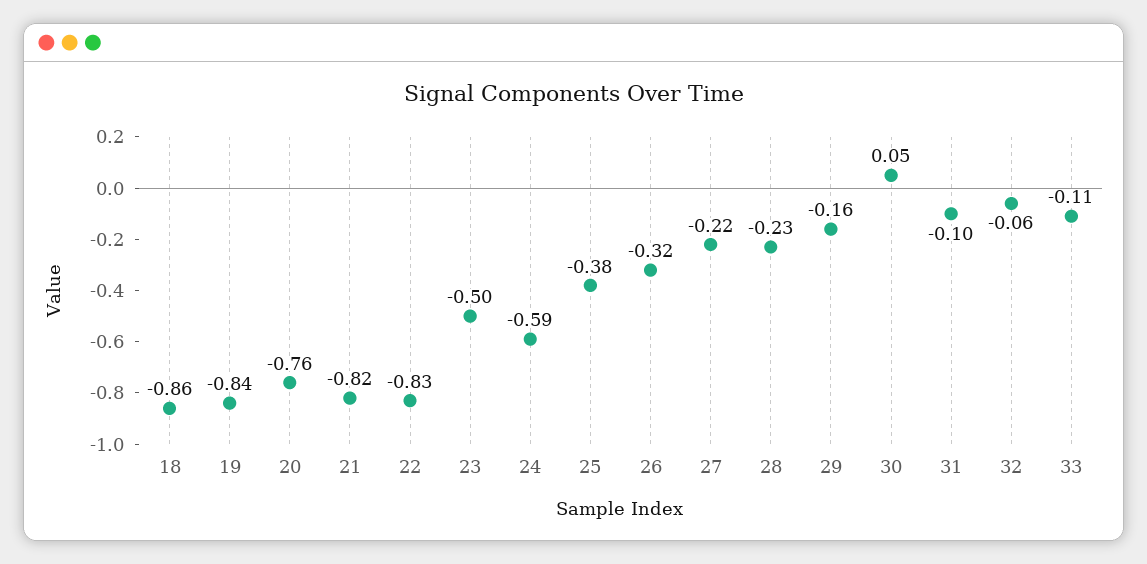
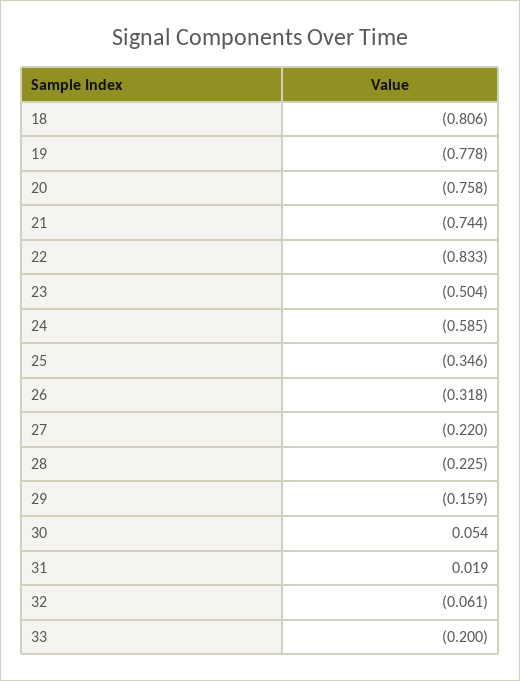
18: -0.86 -> -0.806
19: -0.84 -> -0.778
21: -0.82 -> -0.744
25: -0.38 -> -0.346
31: -0.1 -> 0.019
33: -0.11 -> -0.2

